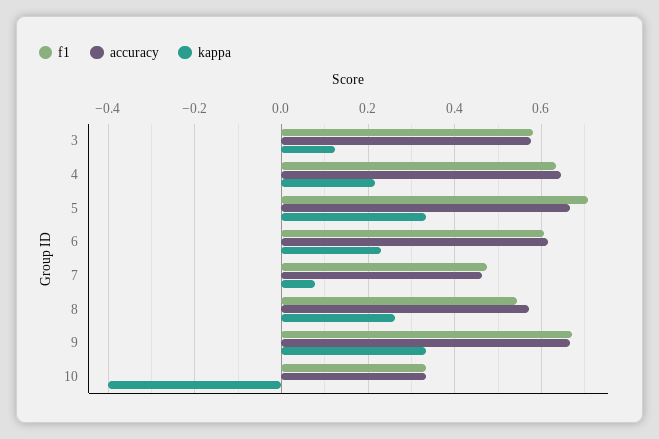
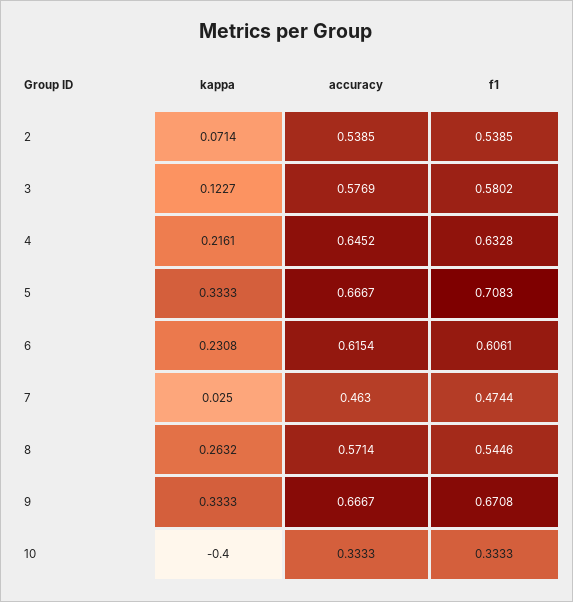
kappa, 7: 0.08 -> 0.025
kappa, 2: none -> 0.0714
accuracy, 2: none -> 0.5385
f1, 2: none -> 0.5385

